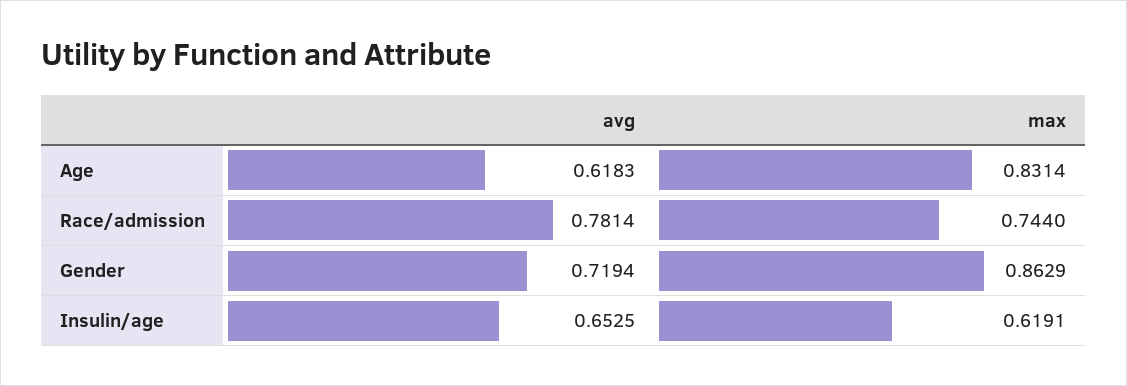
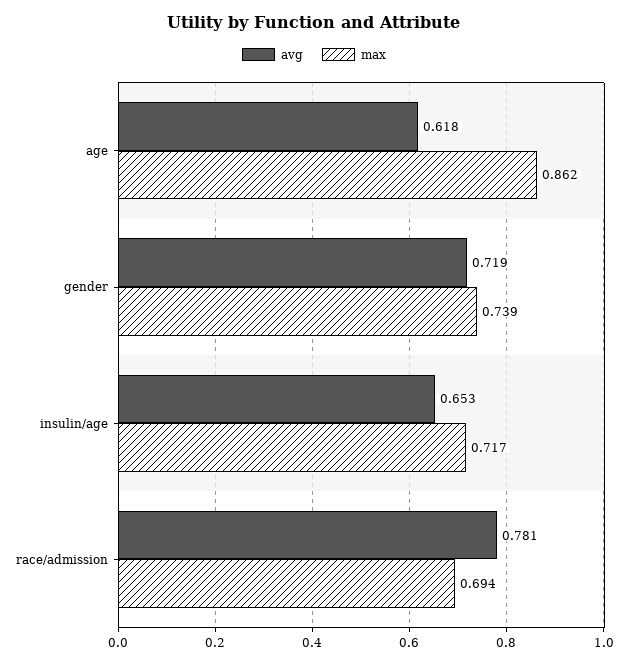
max, Age: 0.8314 -> 0.862
max, Race/admission: 0.744 -> 0.694
max, Gender: 0.8629 -> 0.739
max, Insulin/age: 0.6191 -> 0.717

